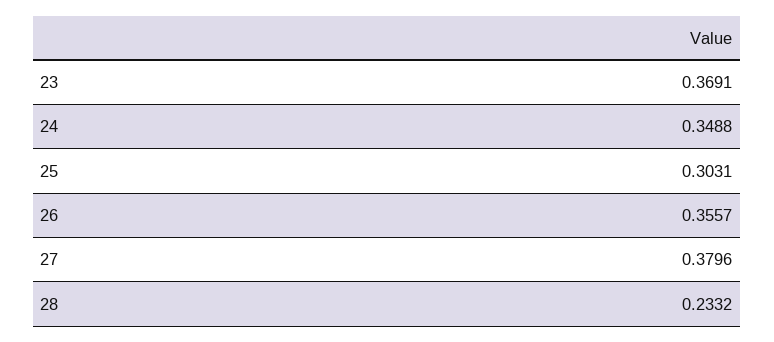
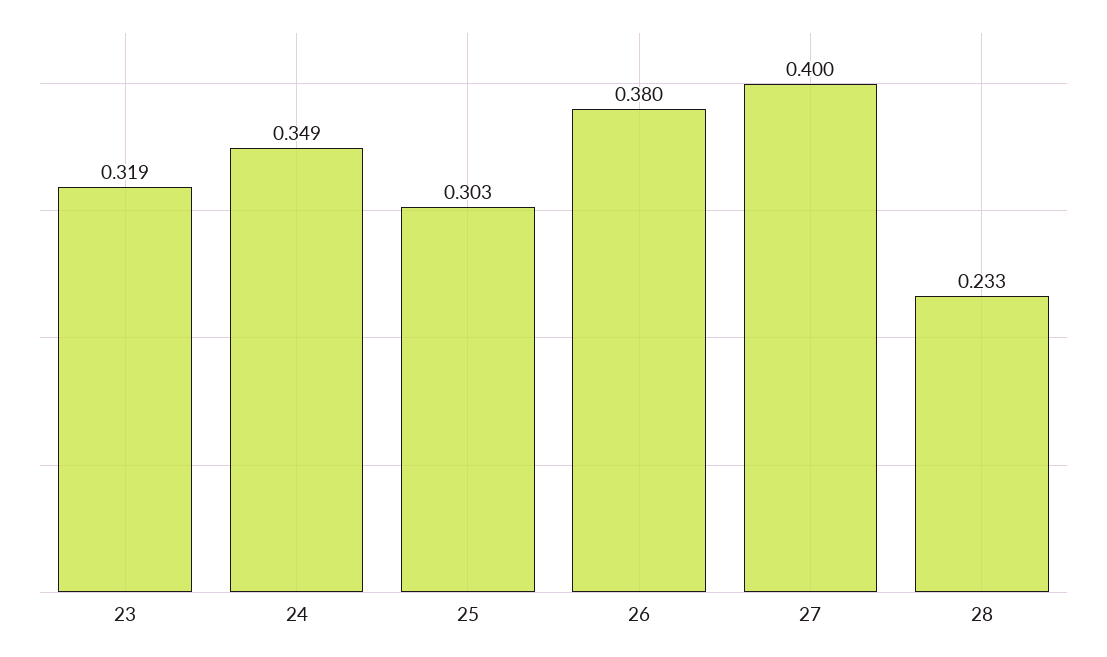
23: 0.3691 -> 0.319
26: 0.3557 -> 0.38
27: 0.3796 -> 0.4

